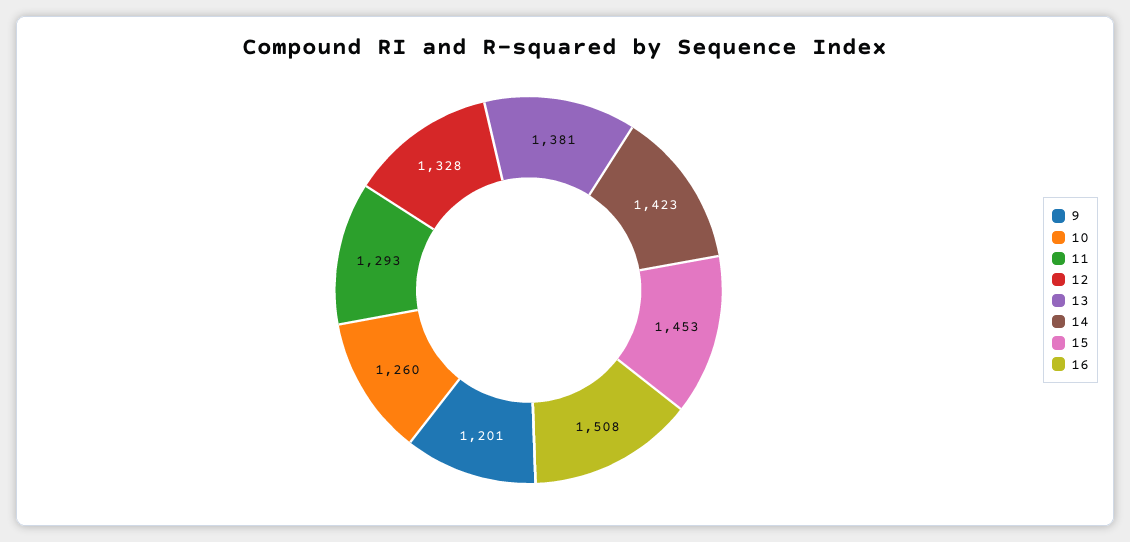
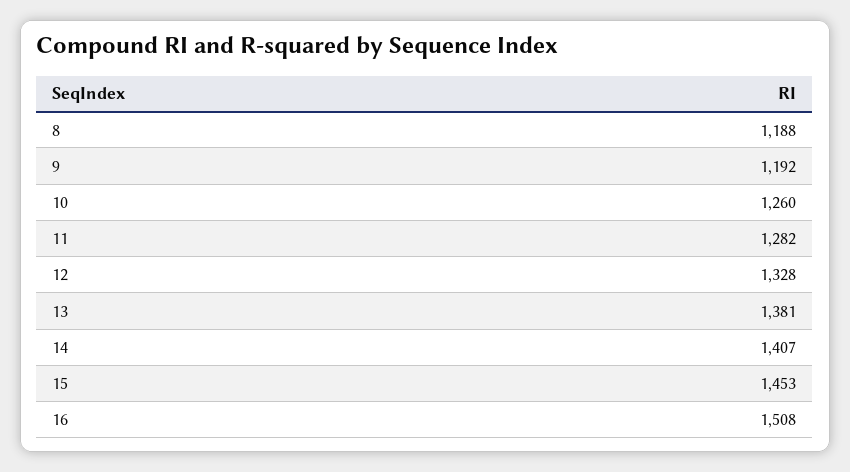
9: 1201 -> 1192
11: 1293 -> 1282
14: 1423 -> 1407
8: none -> 1188

